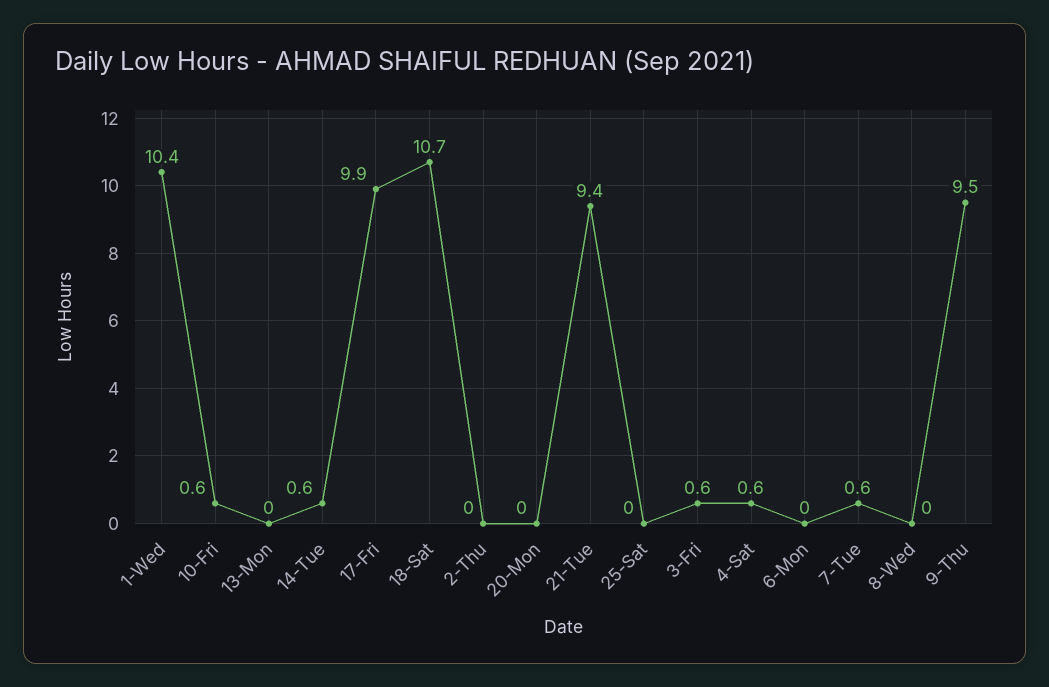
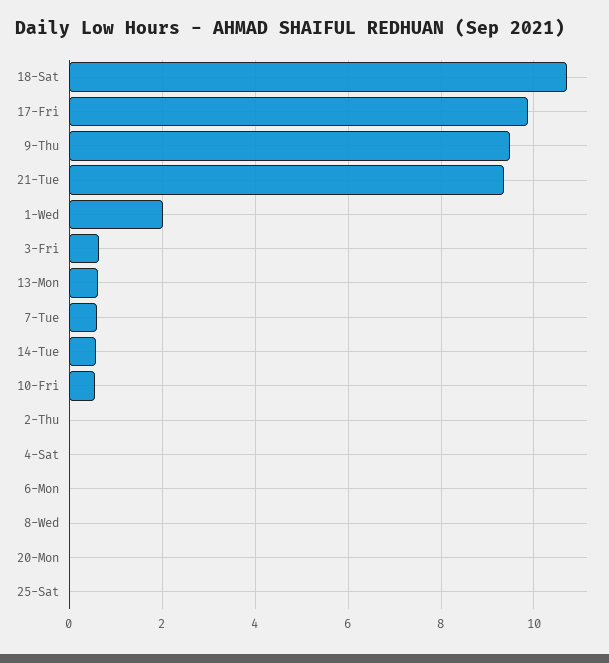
1-Wed: 10.4 -> 2
13-Mon: 0 -> 0.6
4-Sat: 0.6 -> 0

